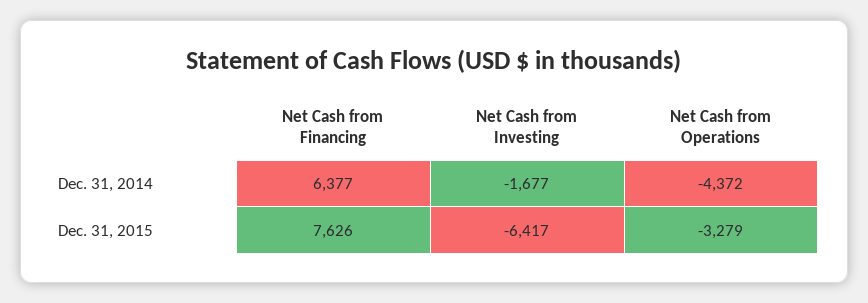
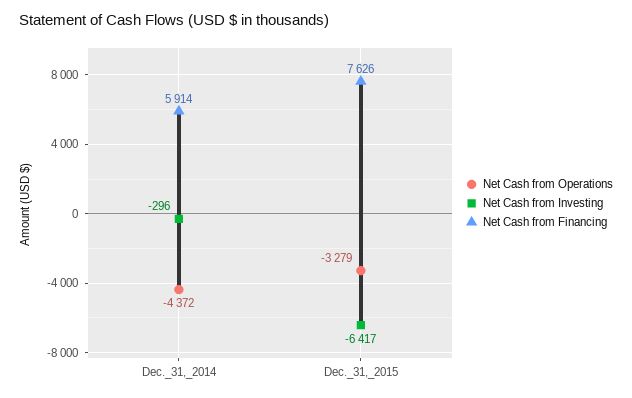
Net Cash from Financing, Dec. 31, 2014: 6377 -> 5914
Net Cash from Investing, Dec. 31, 2014: -1677 -> -296

